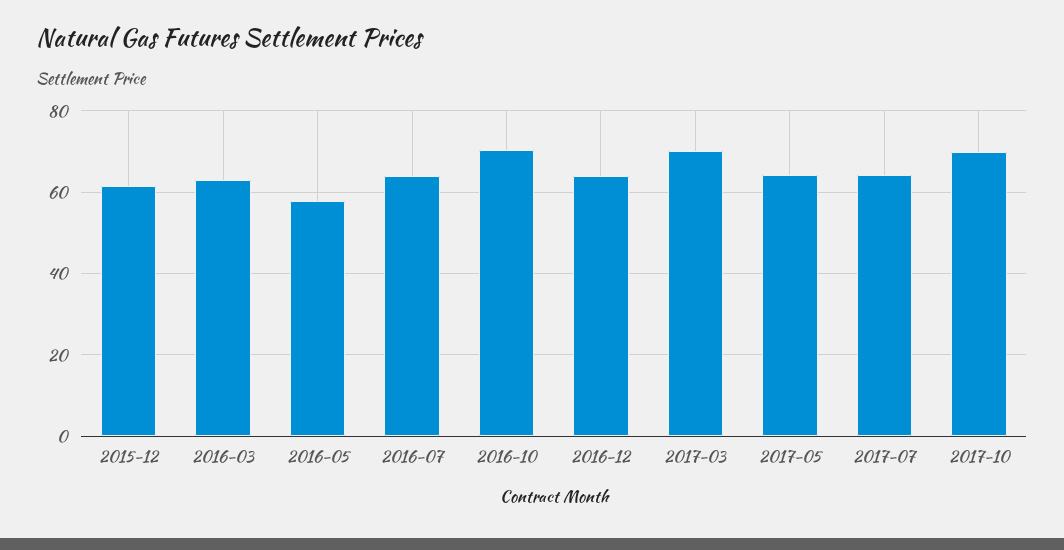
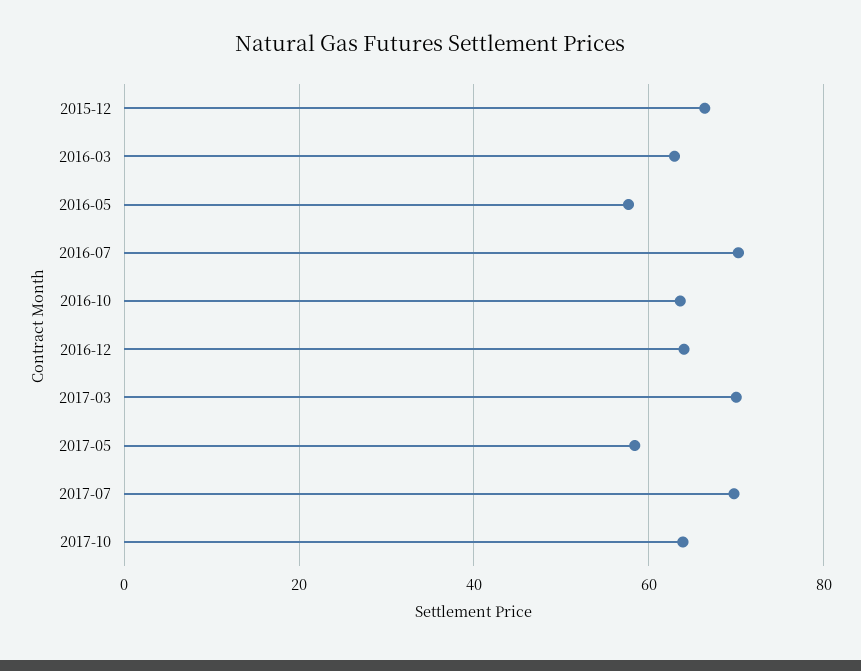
2015-12: 62 -> 66
2016-07: 64 -> 70
2016-10: 70 -> 64
2017-05: 64 -> 58
2017-07: 64 -> 70
2017-10: 70 -> 64

